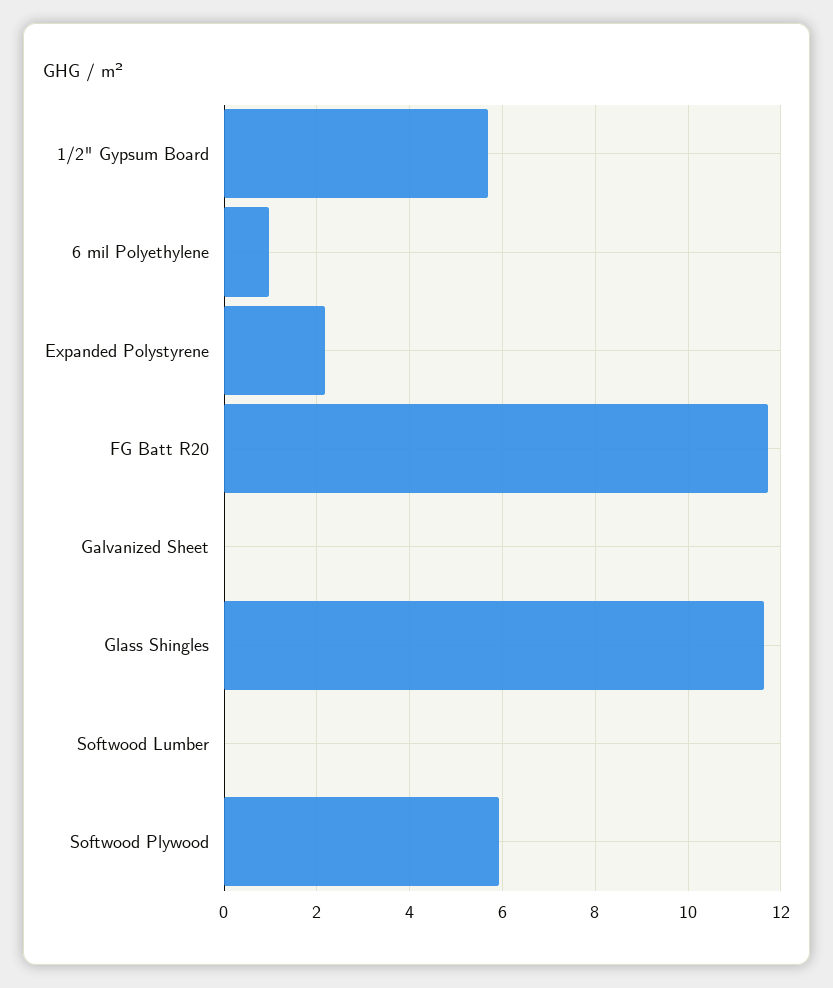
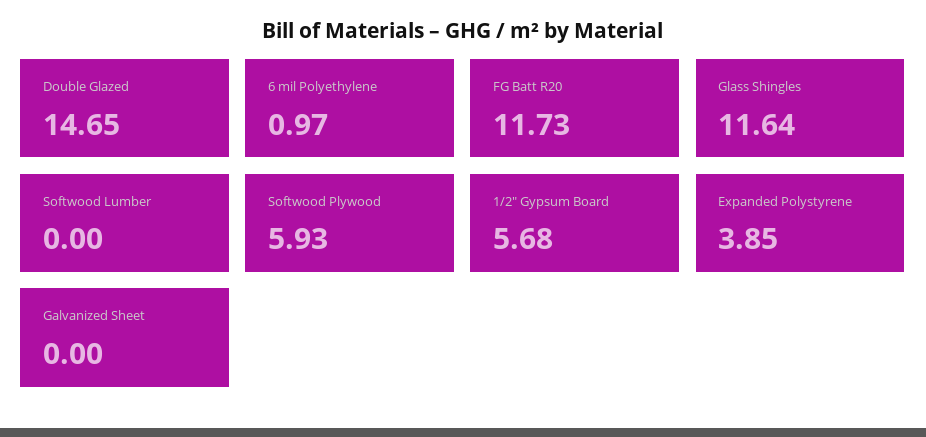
Expanded Polystyrene: 2.2 -> 3.85
Double Glazed: none -> 14.65

